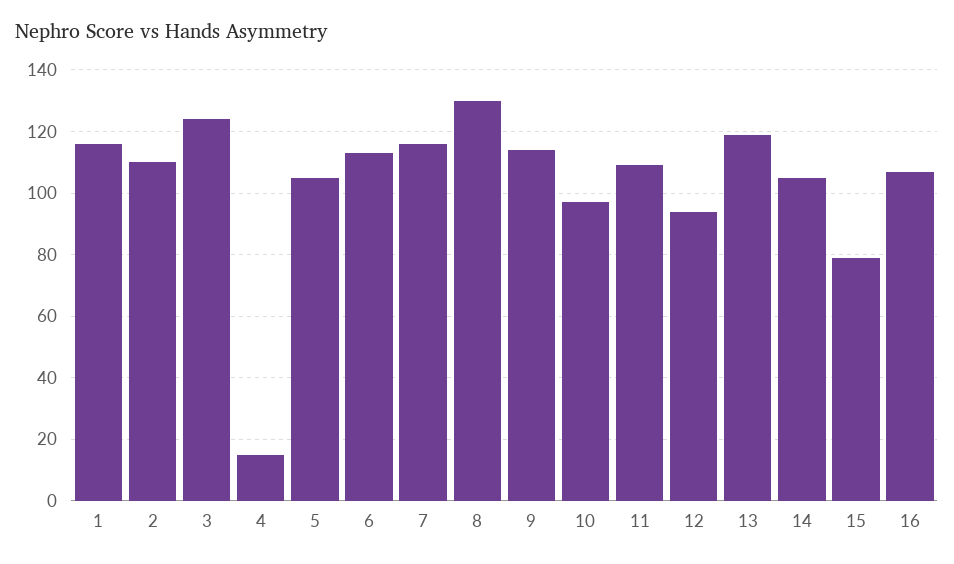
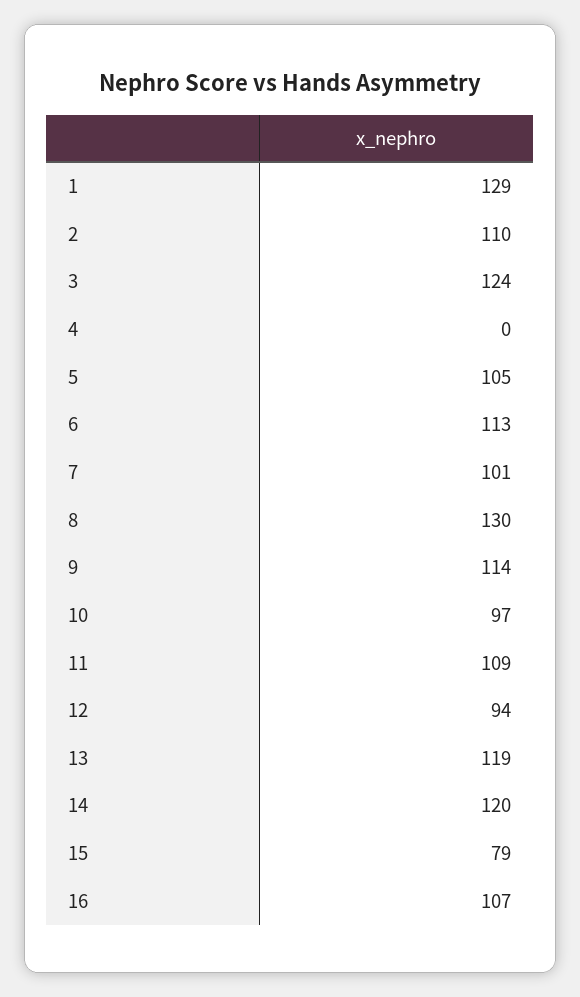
1: 115 -> 129
4: 15 -> 0
7: 115 -> 101
14: 105 -> 120

